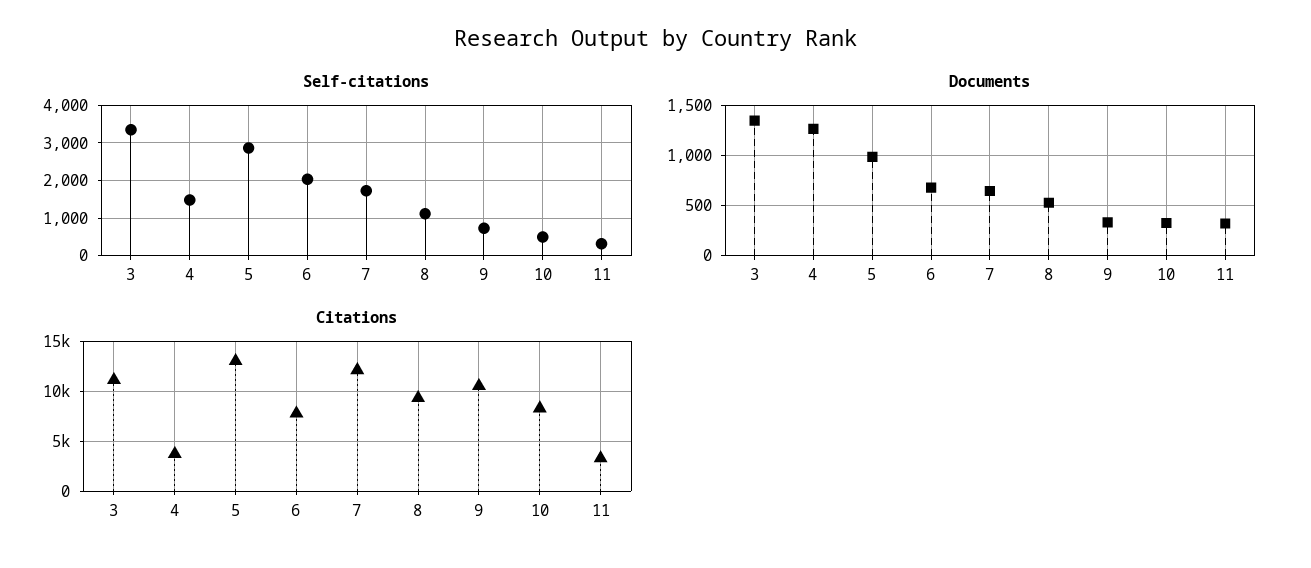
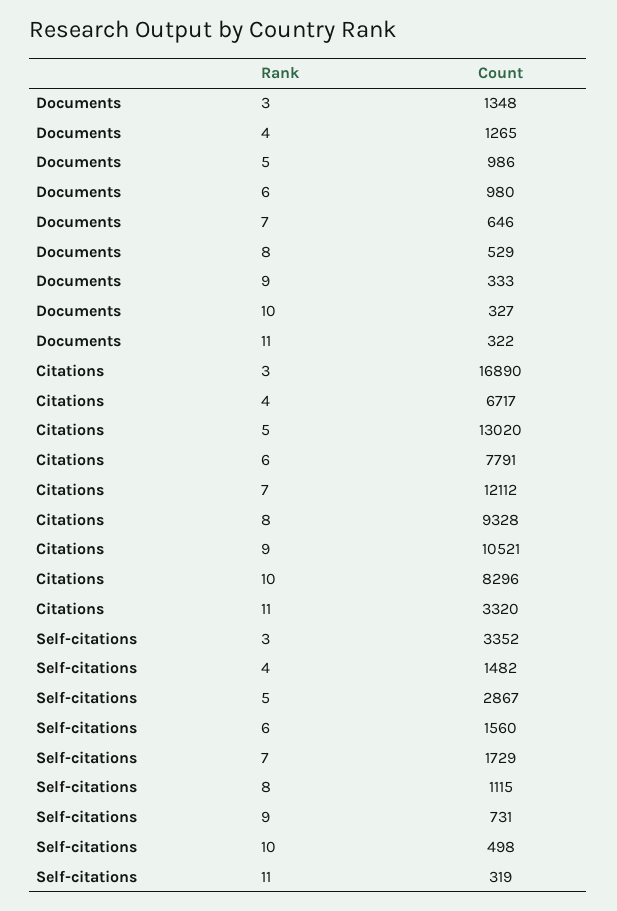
Self-citations, 6: 2000 -> 1560
Documents, 6: 700 -> 980
Citations, 3: 11000 -> 16890
Citations, 4: 4000 -> 6717

